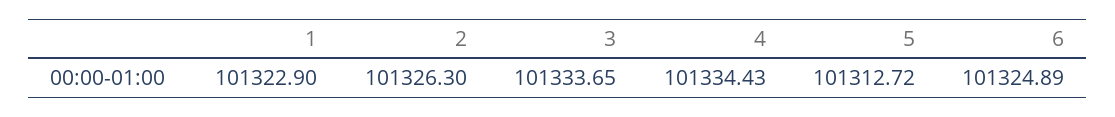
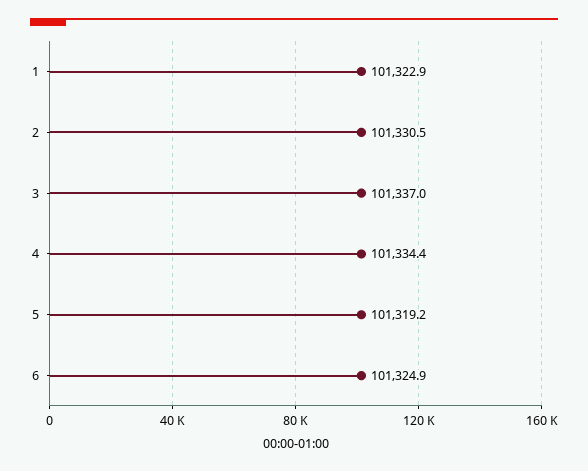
2: 101326.3 -> 101330.5
3: 101333.65 -> 101337
5: 101312.72 -> 101319.2

